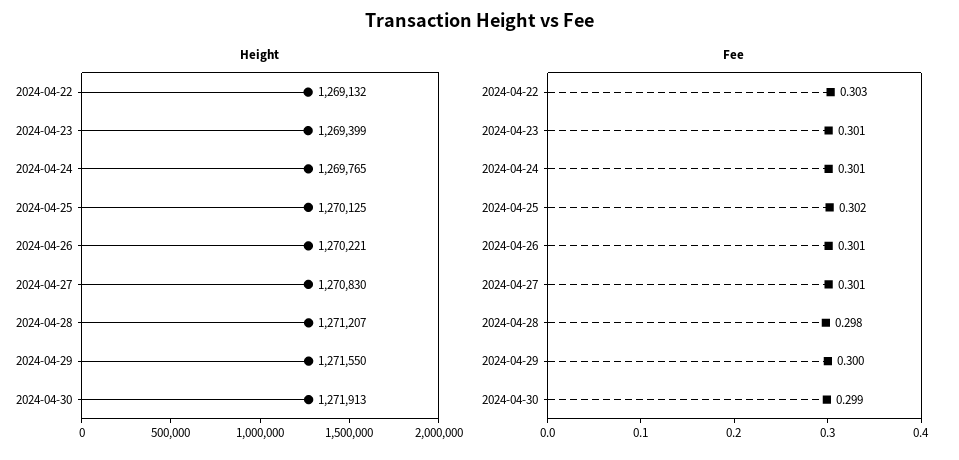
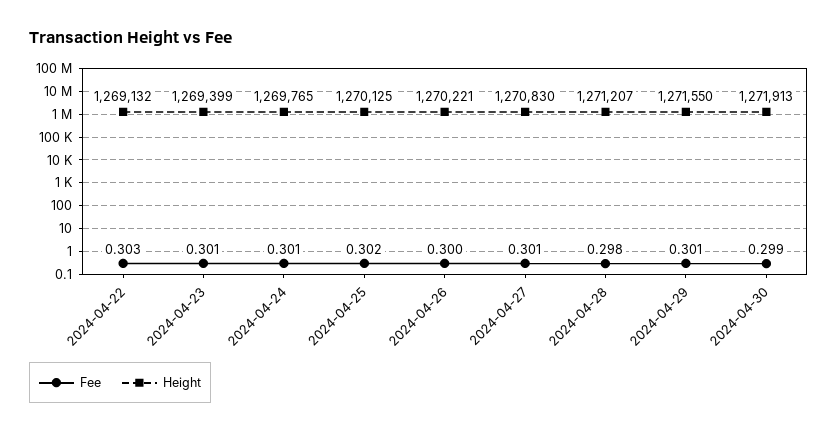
Fee, 2024-04-26: 0.301 -> 0.3
Fee, 2024-04-29: 0.3 -> 0.301

